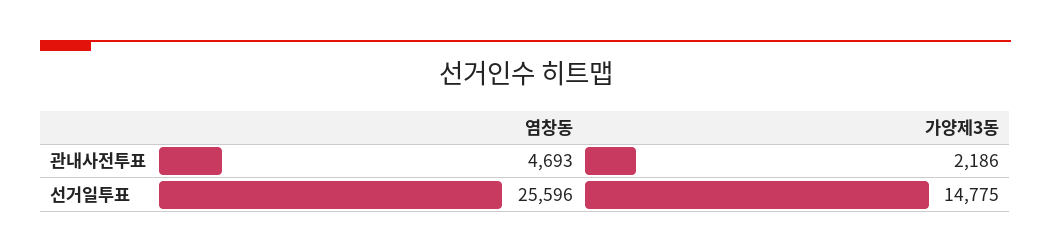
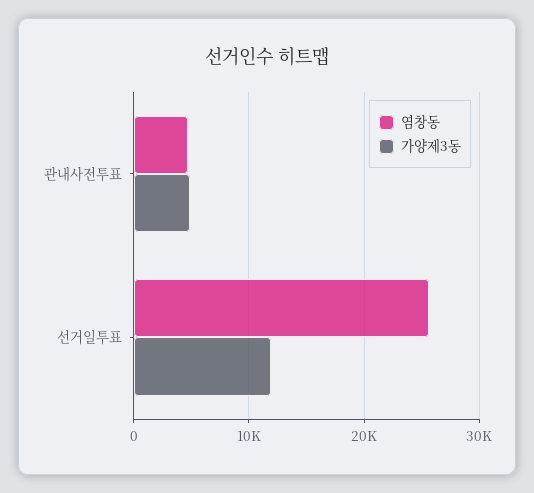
가양제3동, 관내사전투표: 2186 -> 5000
가양제3동, 선거일투표: 14775 -> 12000

